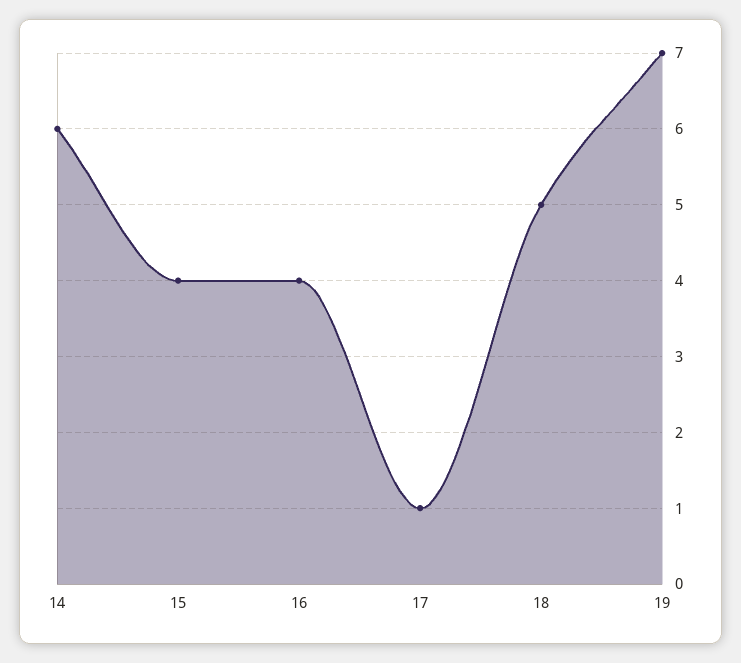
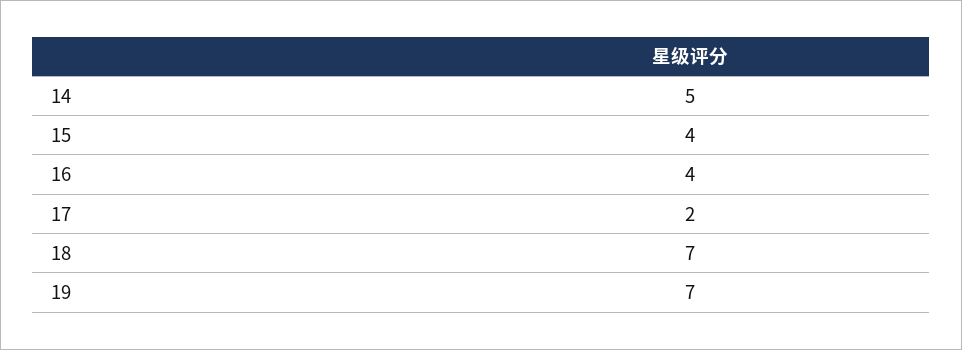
14: 6 -> 5
17: 1 -> 2
18: 5 -> 7

